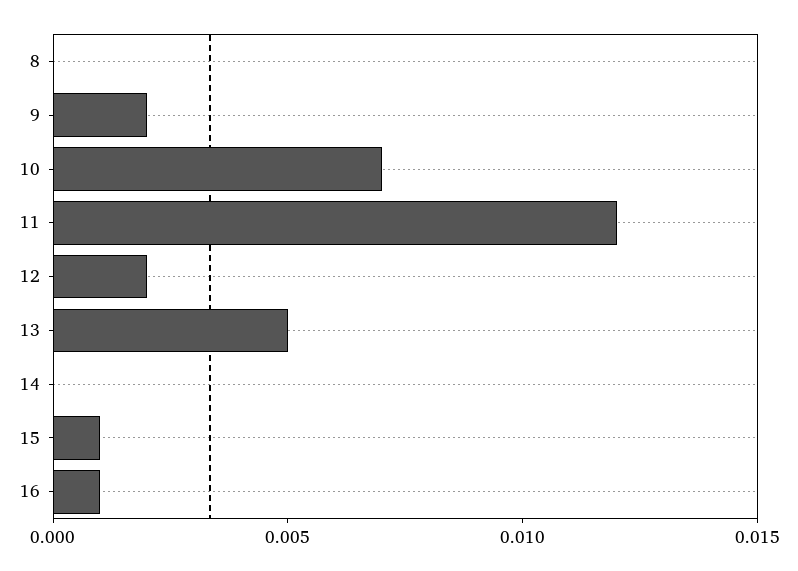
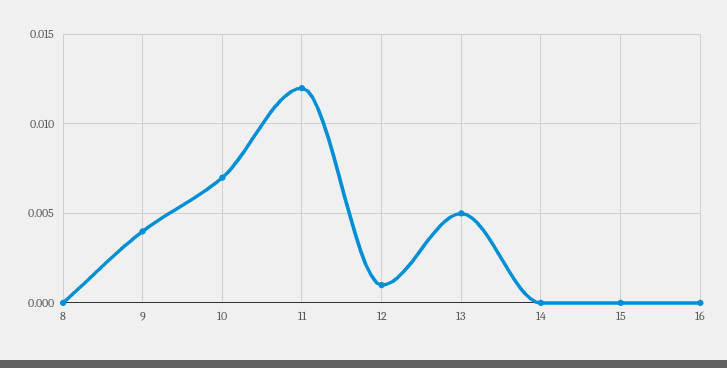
9: 0.002 -> 0.004
12: 0.002 -> 0.001
15: 0.001 -> 0
16: 0.001 -> 0

